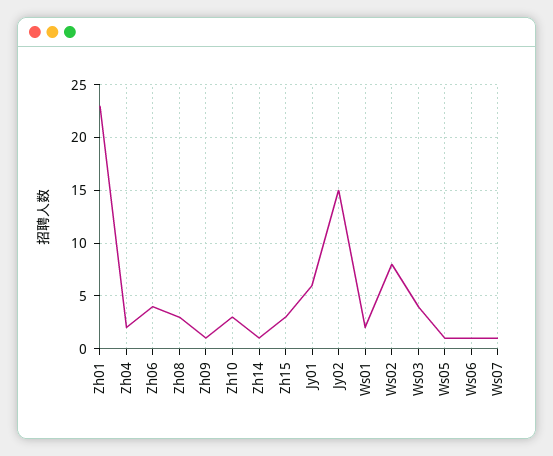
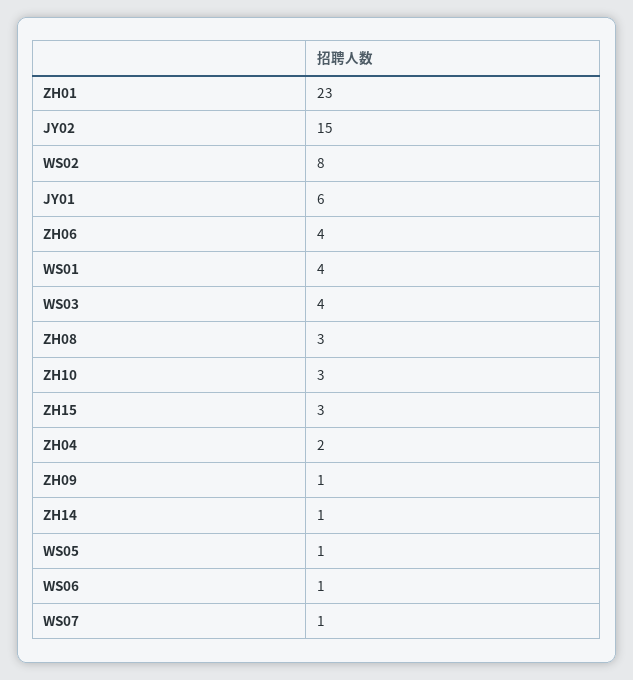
Ws01: 2 -> 4

